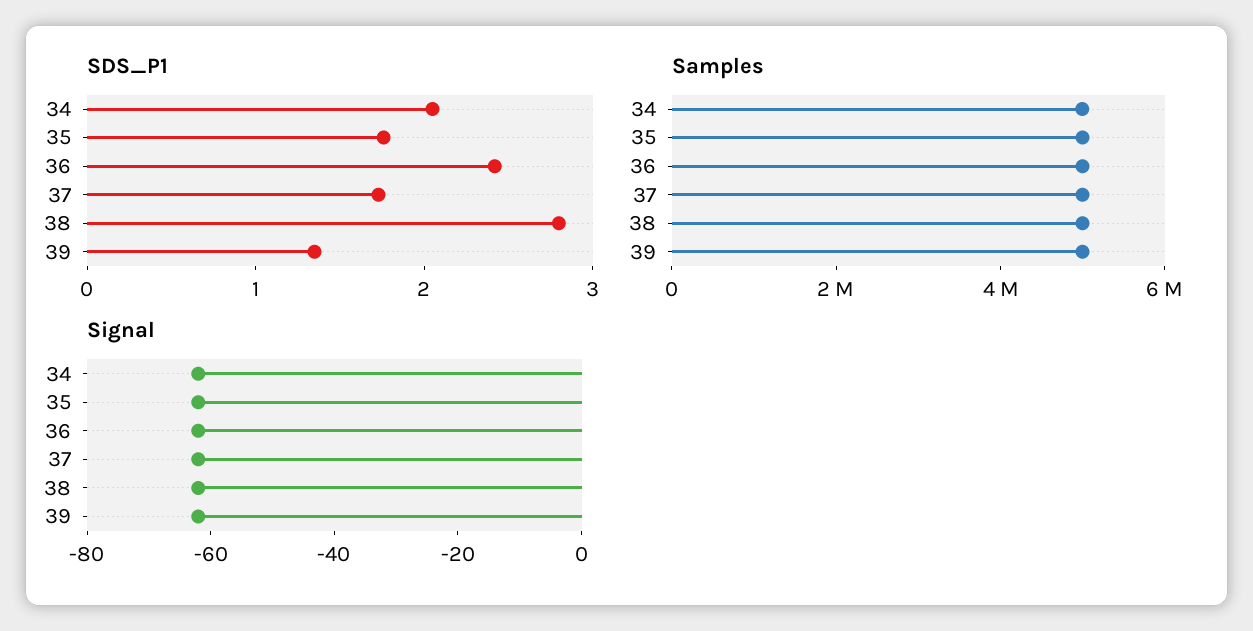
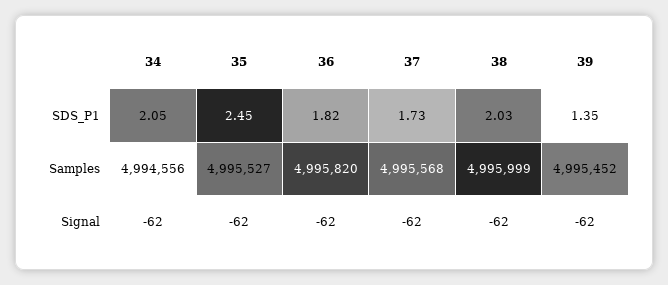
SDS_P1, 35: 1.8 -> 2.45
SDS_P1, 36: 2.4 -> 1.82
SDS_P1, 38: 2.8 -> 2.03

